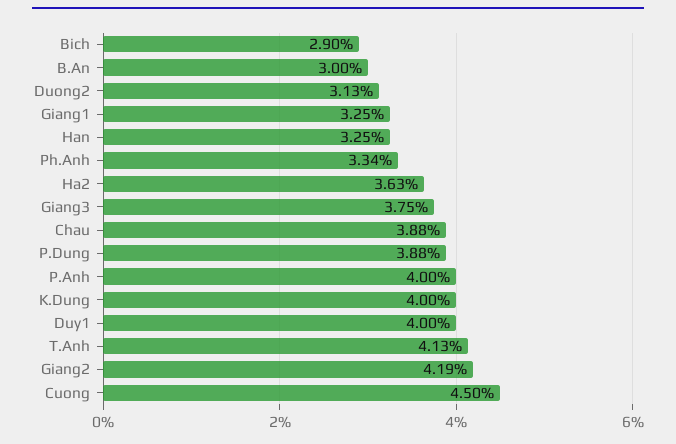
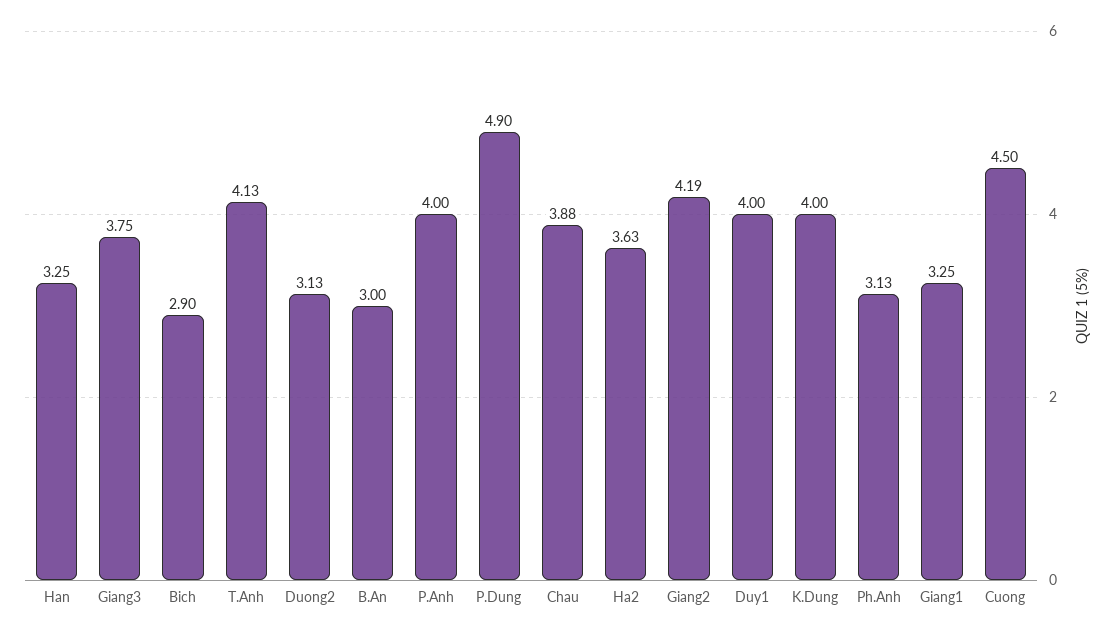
Ph.Anh: 3.34 -> 3.13
P.Dung: 3.88 -> 4.9

